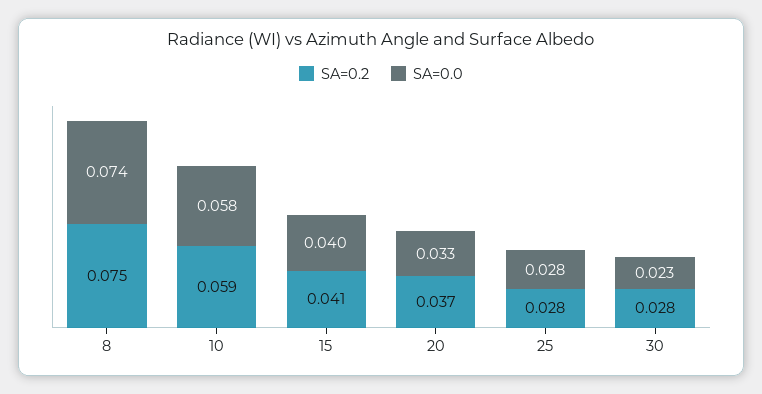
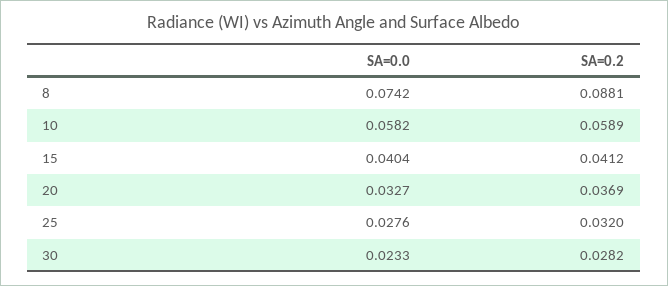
SA=0.2, 8: 0.075 -> 0.0881
SA=0.2, 25: 0.028 -> 0.032

